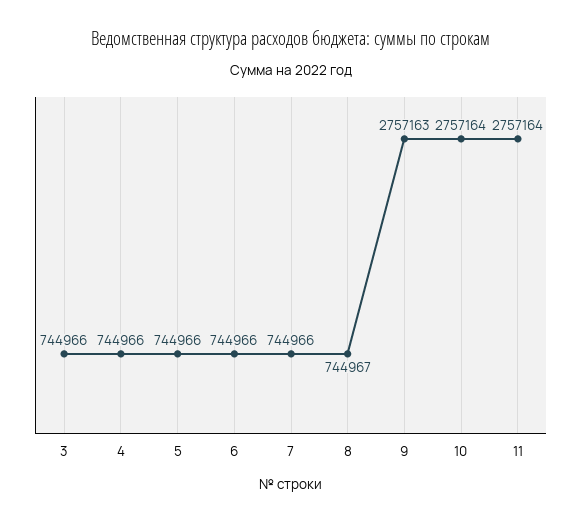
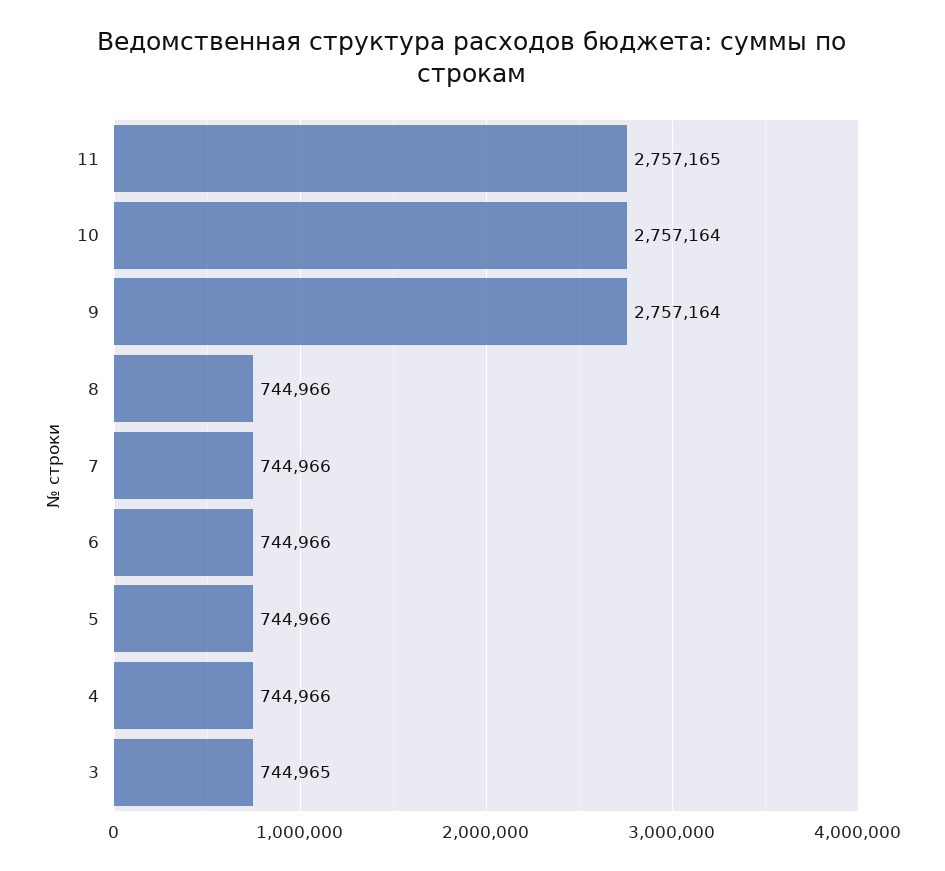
3: 744966 -> 744965
8: 744967 -> 744966
9: 2757163 -> 2757164
11: 2757164 -> 2757165

